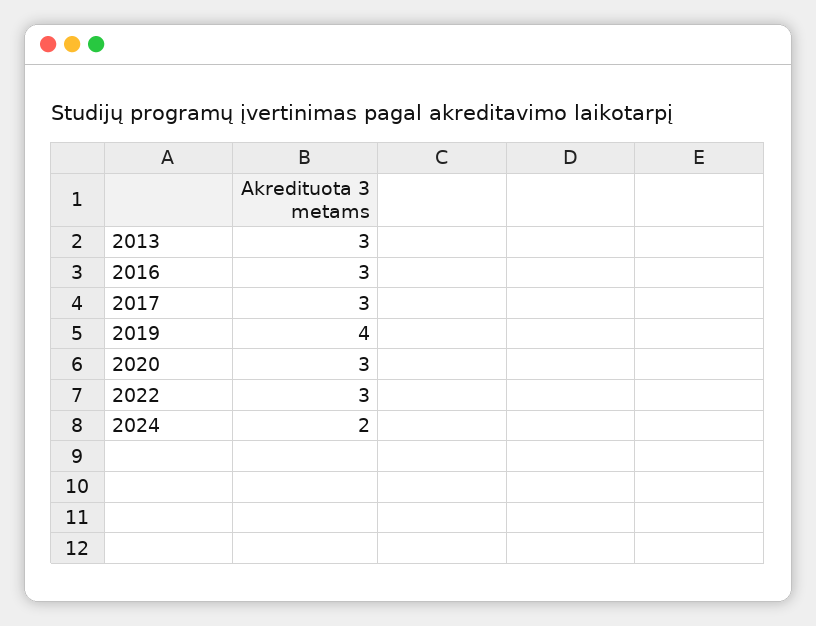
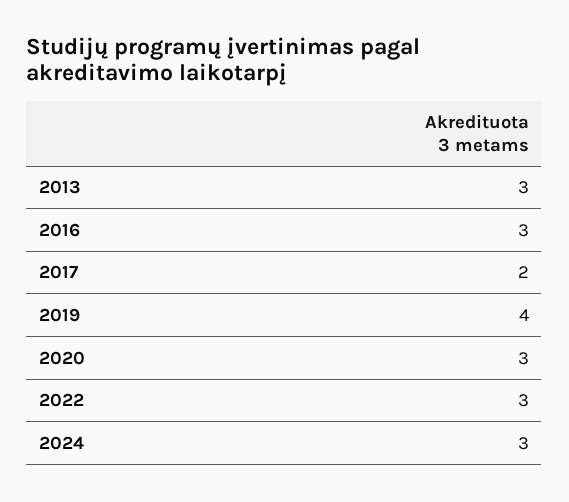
2017: 3 -> 2
2024: 2 -> 3

